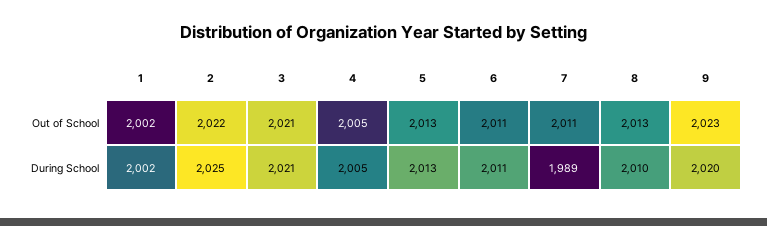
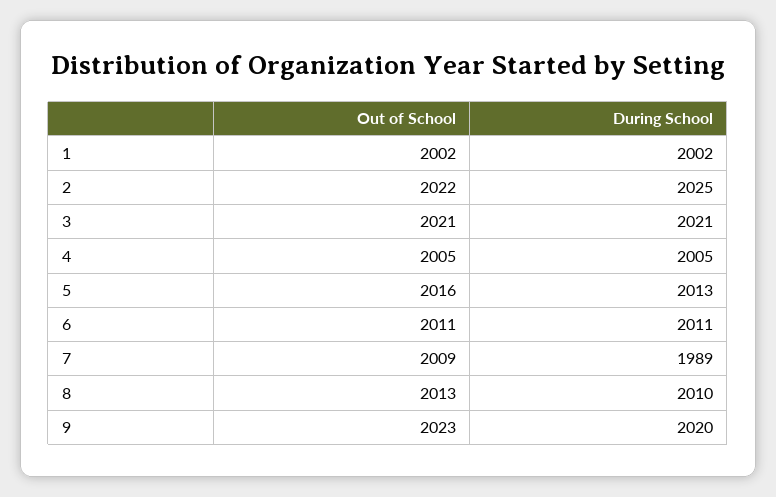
5, Out of School: 2013 -> 2016
7, Out of School: 2011 -> 2009

